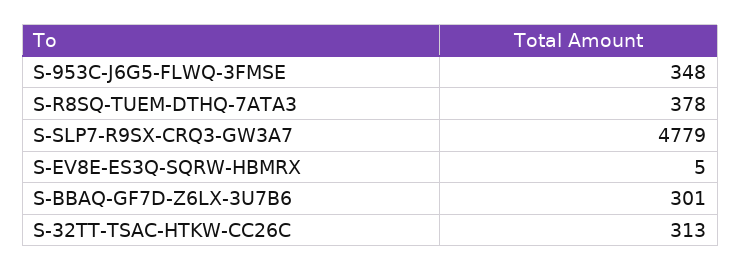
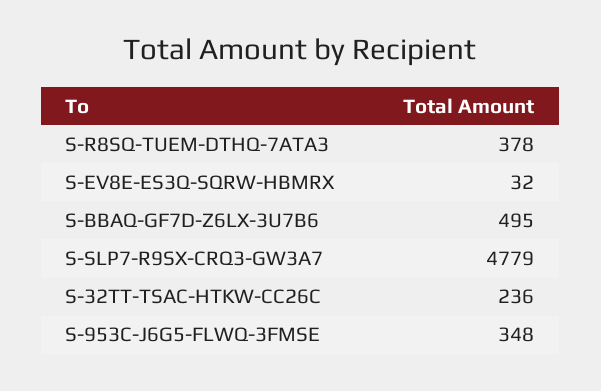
S-EV8E-ES3Q-SQRW-HBMRX: 5 -> 32
S-BBAQ-GF7D-Z6LX-3U7B6: 301 -> 495
S-32TT-TSAC-HTKW-CC26C: 313 -> 236

